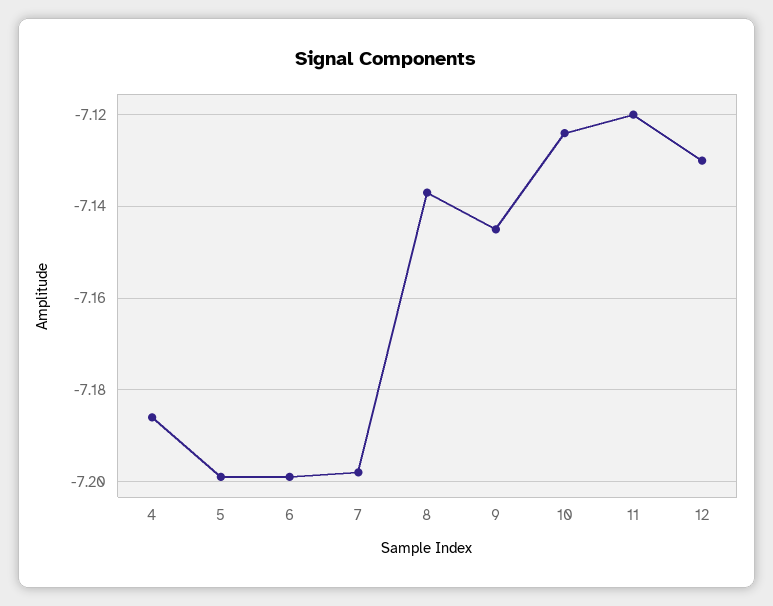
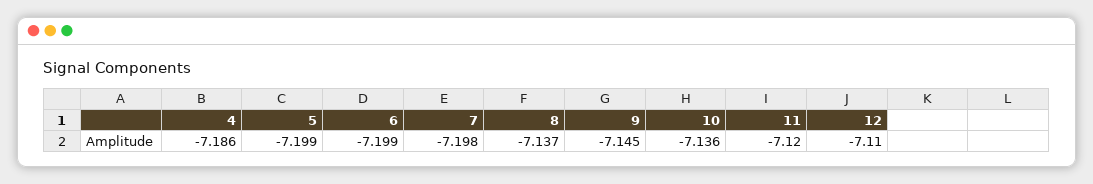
10: -7.125 -> -7.136
12: -7.13 -> -7.11

